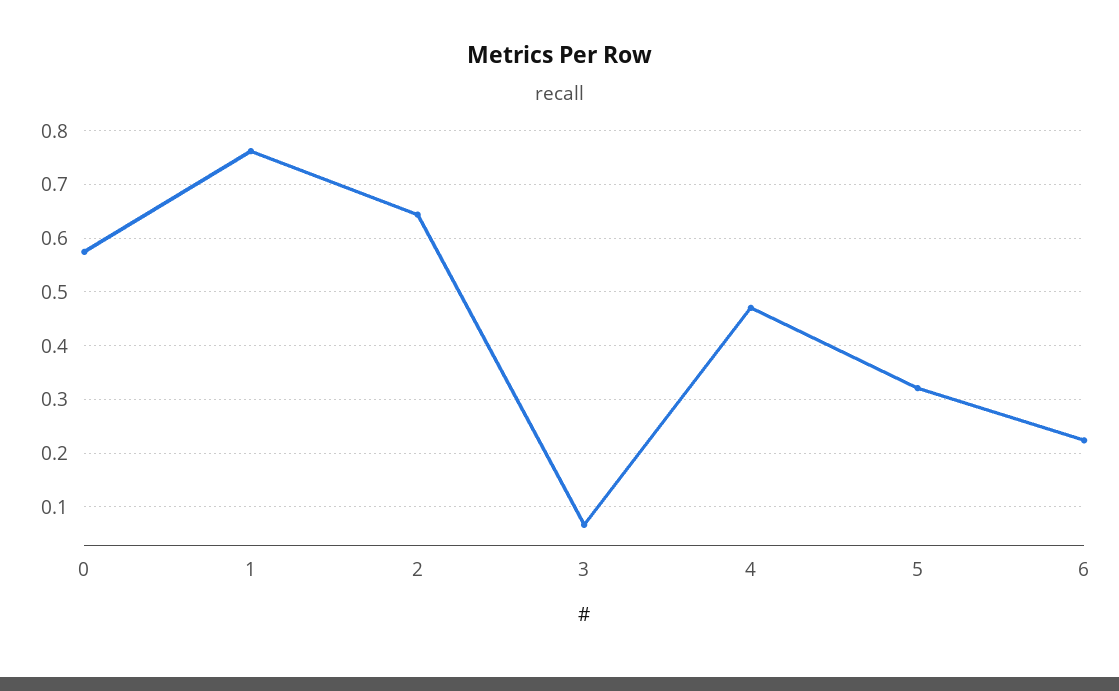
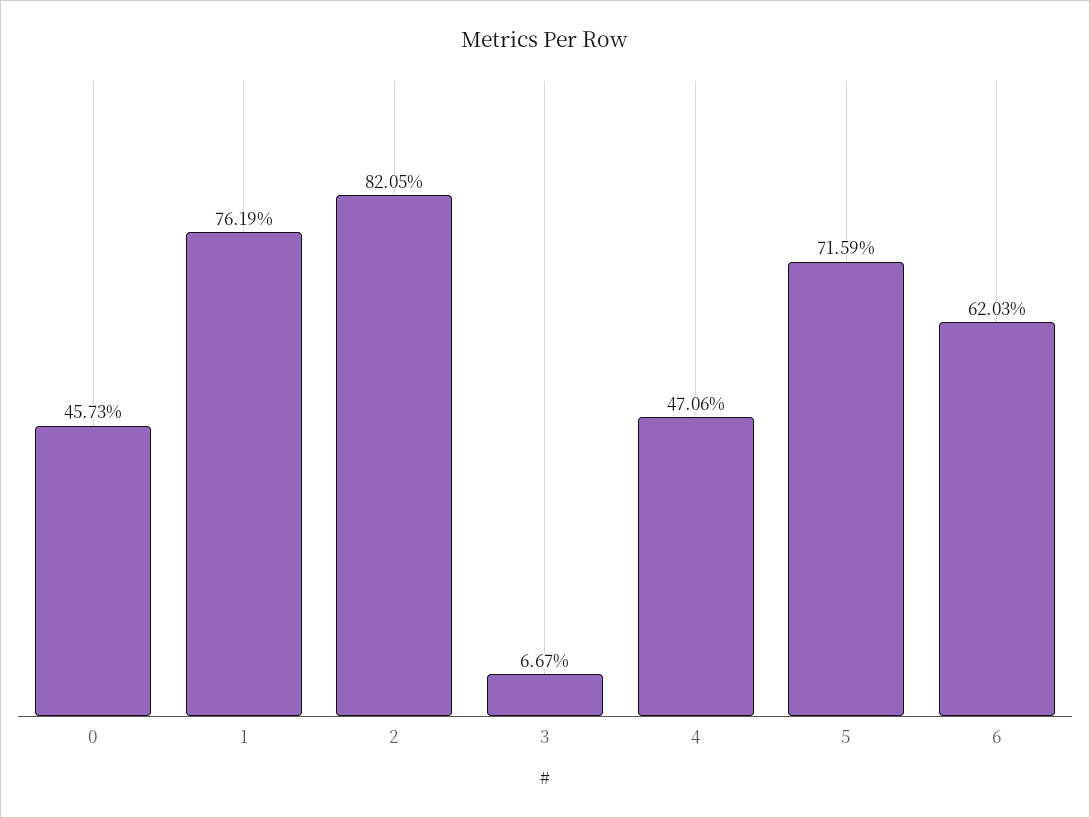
0: 0.58 -> 0.4573
2: 0.64 -> 0.8205
5: 0.32 -> 0.7159
6: 0.22 -> 0.6203

